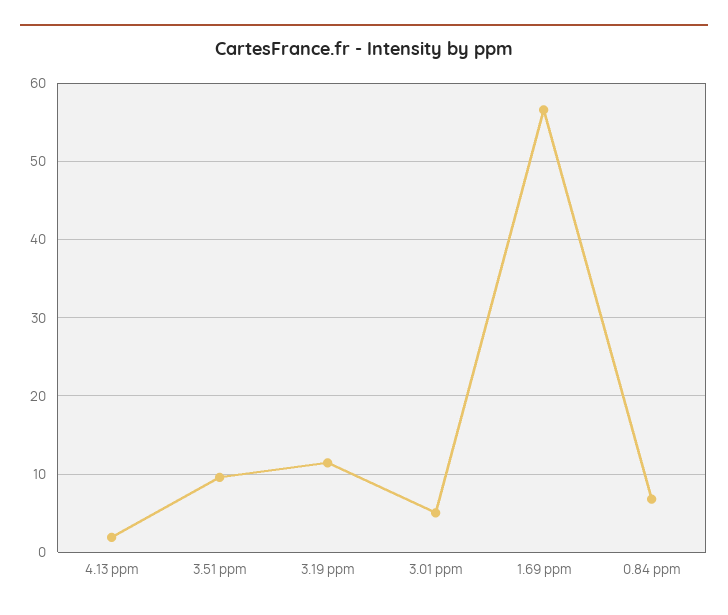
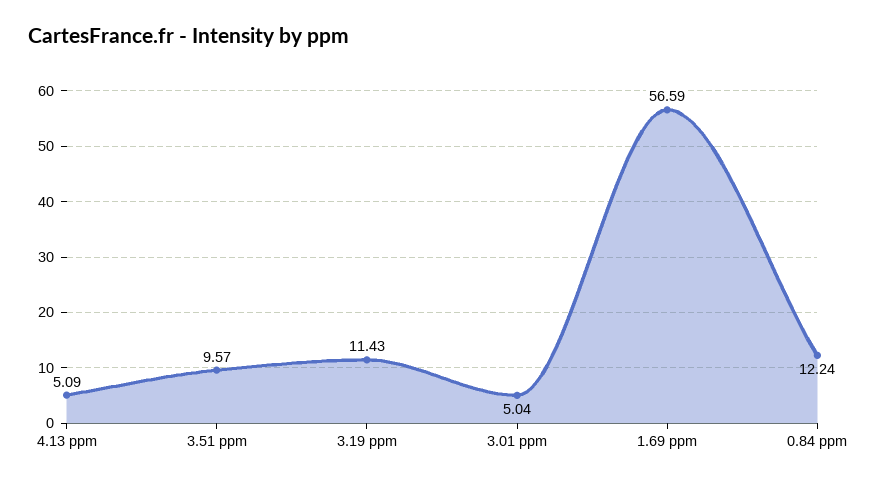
4.13 ppm: 2 -> 5.09
0.84 ppm: 7 -> 12.24

